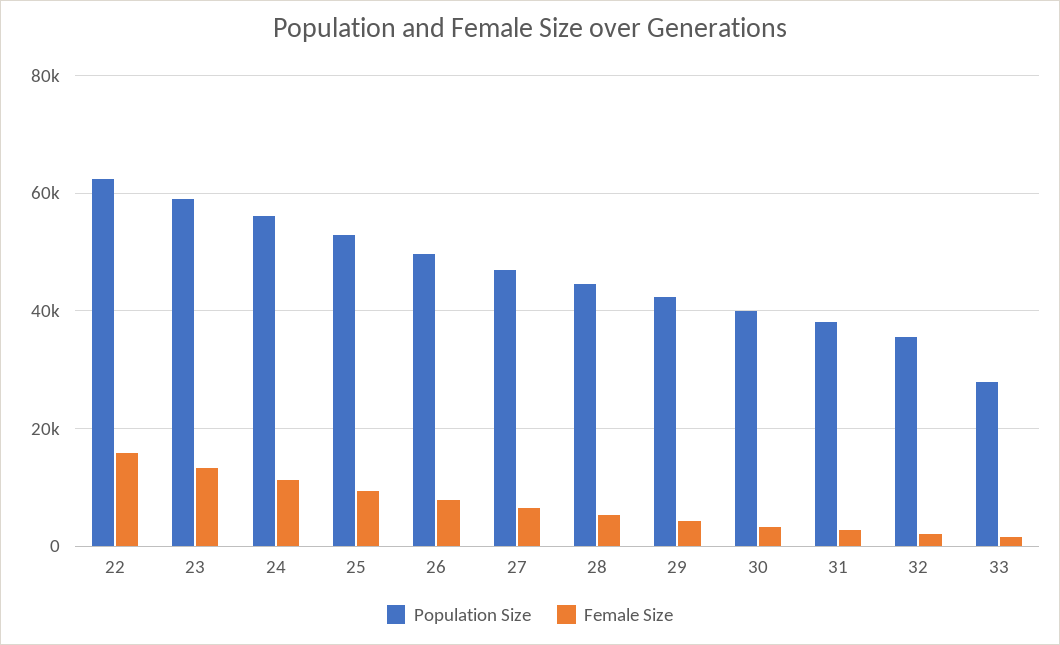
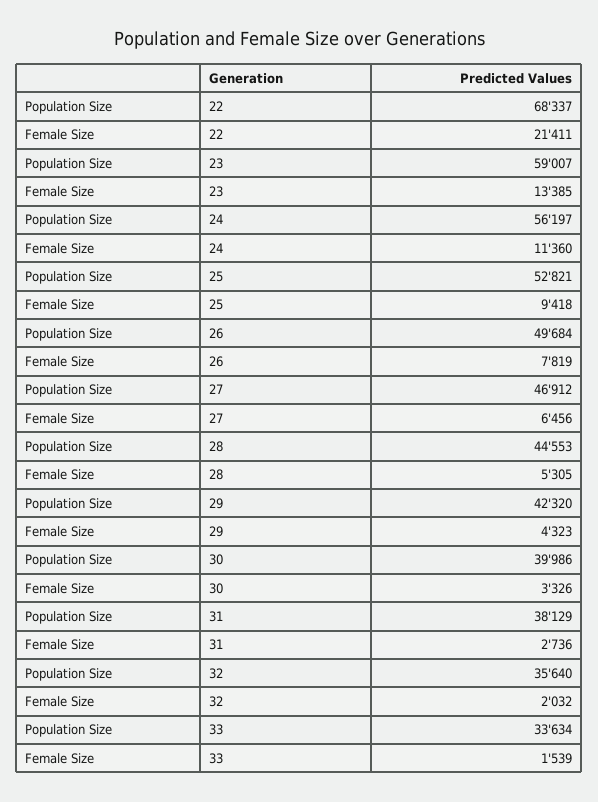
Population Size, 22: 62000 -> 68337
Female Size, 22: 16000 -> 21411
Population Size, 33: 28000 -> 33634

